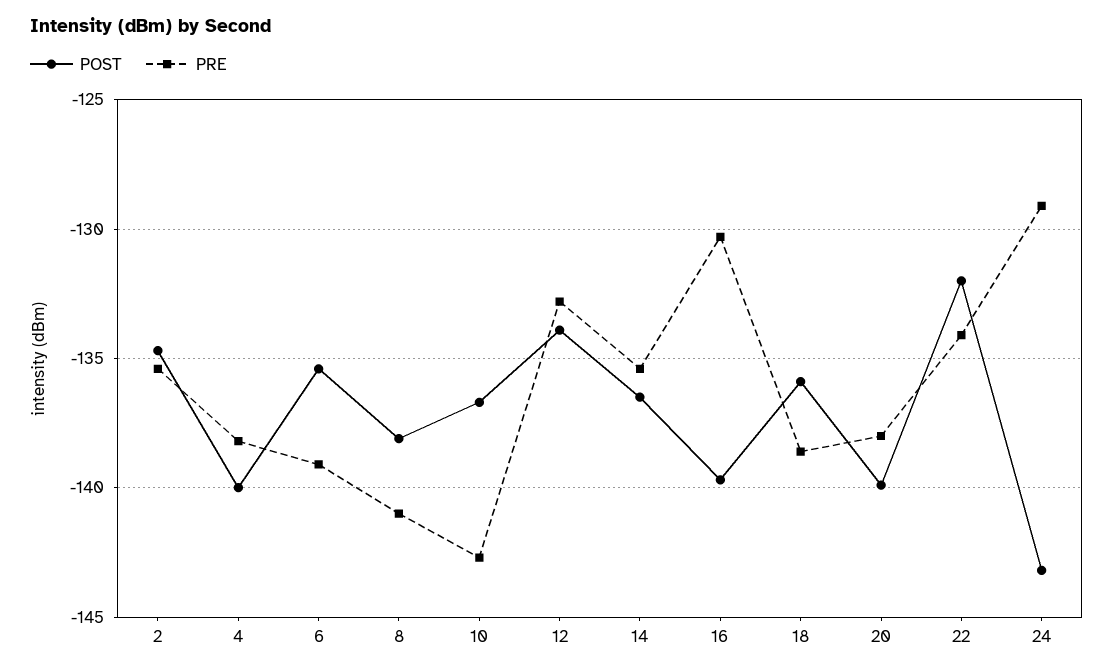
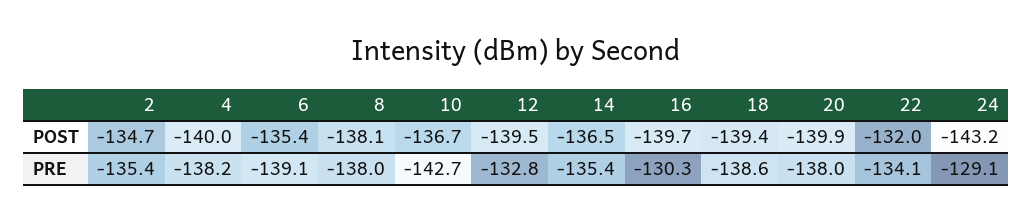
PRE, 8: -141 -> -138
POST, 12: -134 -> -139.5
POST, 18: -136 -> -139.4

